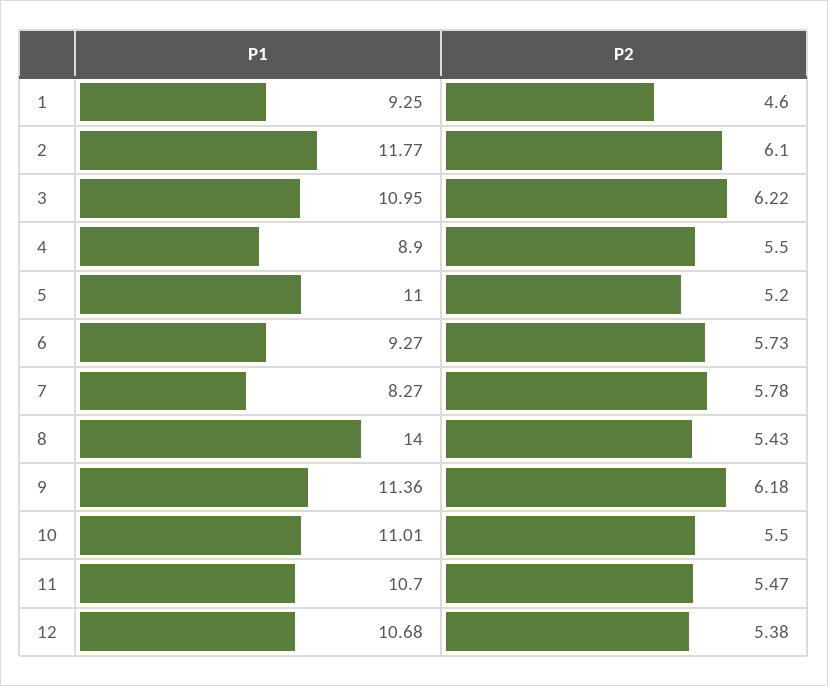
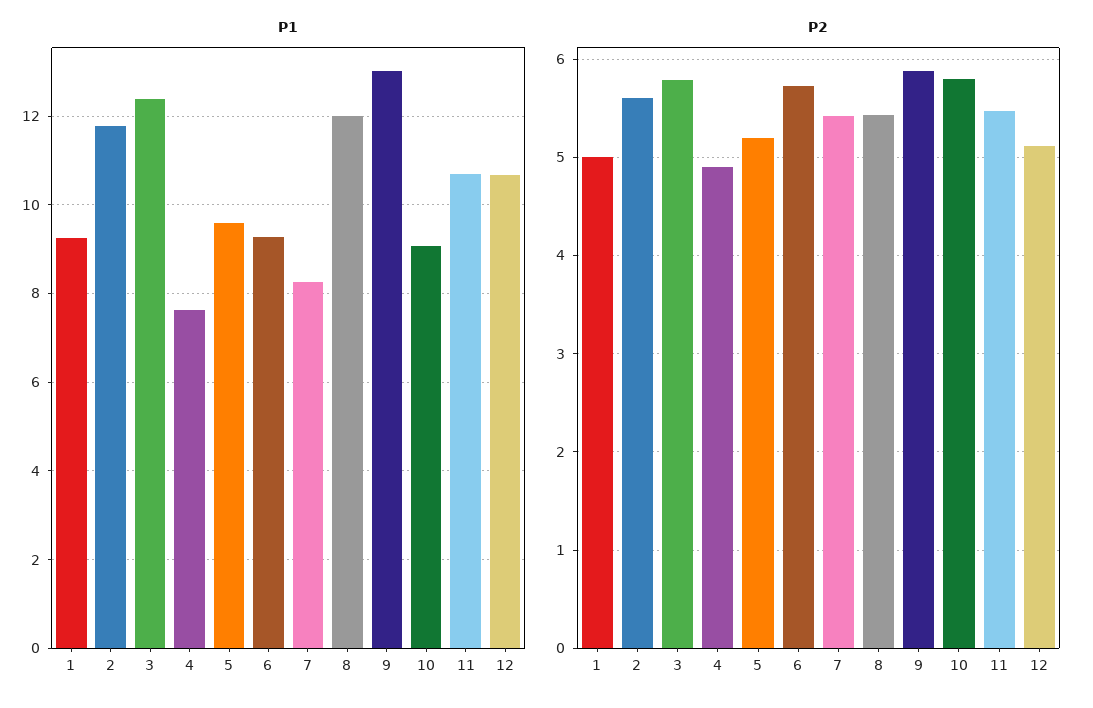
P2, 1: 4.6 -> 5
P2, 2: 6.1 -> 5.6
P1, 3: 10.95 -> 12.4
P2, 3: 6.22 -> 5.8
P1, 4: 8.9 -> 7.6
P2, 4: 5.5 -> 4.9
P1, 5: 11 -> 9.6
P2, 7: 5.78 -> 5.4
P1, 8: 14 -> 12
P1, 9: 11.36 -> 13
P2, 9: 6.18 -> 5.9
P1, 10: 11.01 -> 9
P2, 10: 5.5 -> 5.8
P2, 12: 5.38 -> 5.1

